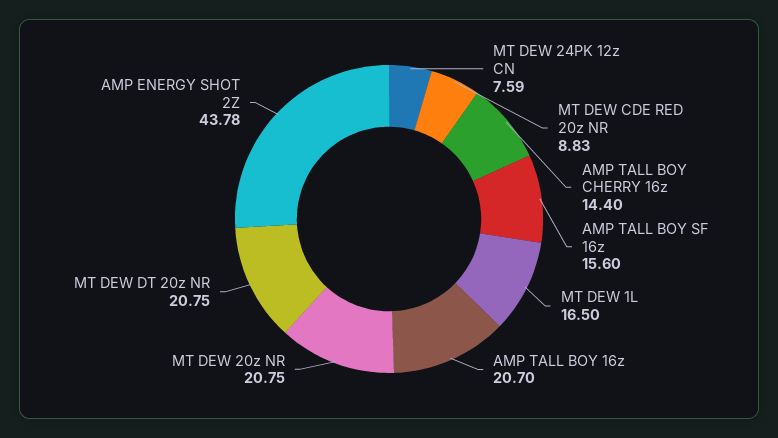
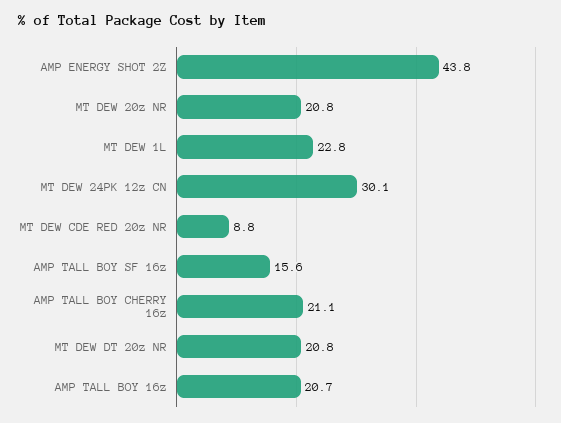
MT DEW 24PK 12z CN: 7.59 -> 30.1
AMP TALL BOY CHERRY 16z: 14.4 -> 21.1
MT DEW 1L: 16.5 -> 22.8

